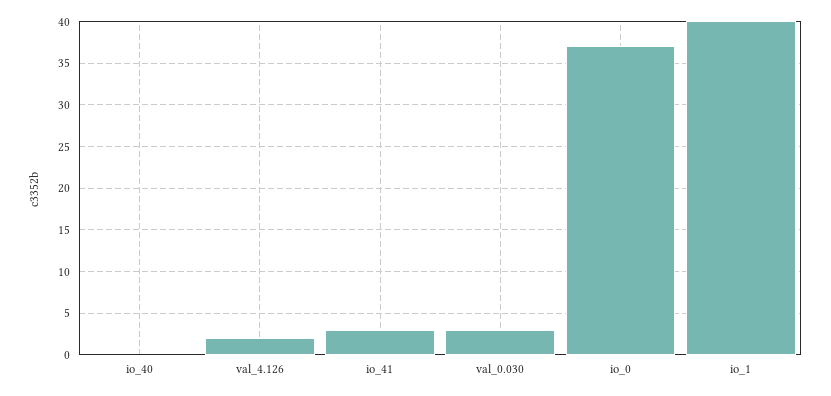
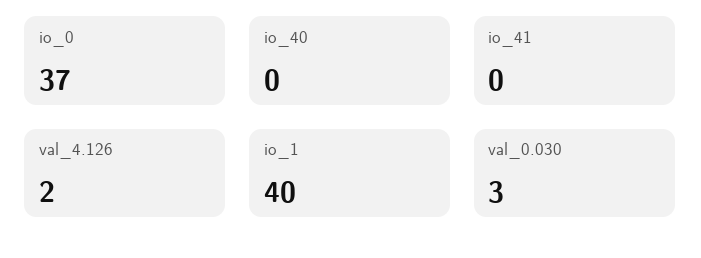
io_41: 3 -> 0

